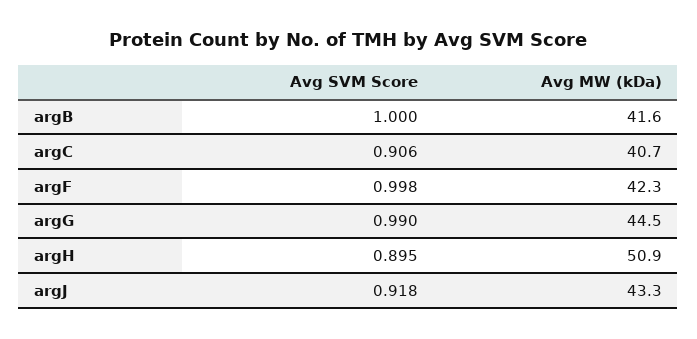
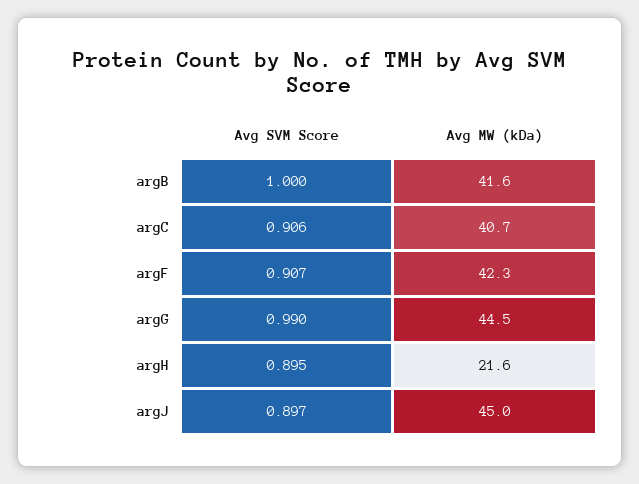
Avg SVM Score, argF: 0.998 -> 0.907
Avg MW (kDa), argH: 50.9 -> 21.6
Avg SVM Score, argJ: 0.918 -> 0.897
Avg MW (kDa), argJ: 43.3 -> 45

